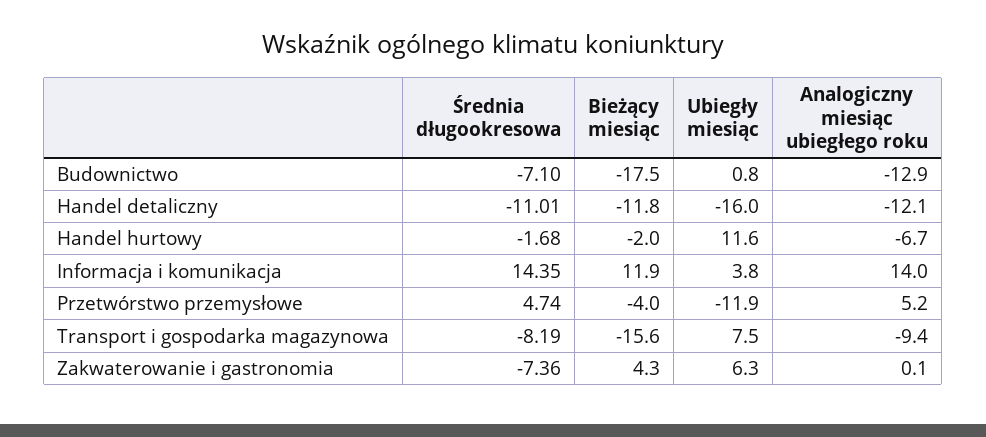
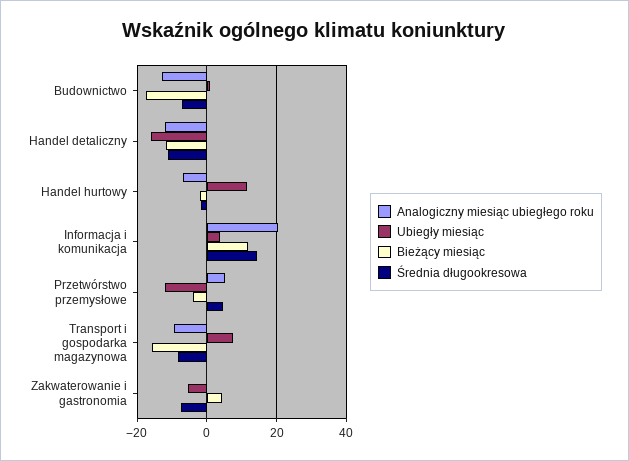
Analogiczny miesiąc ubiegłego roku, Informacja i komunikacja: 14 -> 20
Ubiegły miesiąc, Zakwaterowanie i gastronomia: 6.3 -> -6

